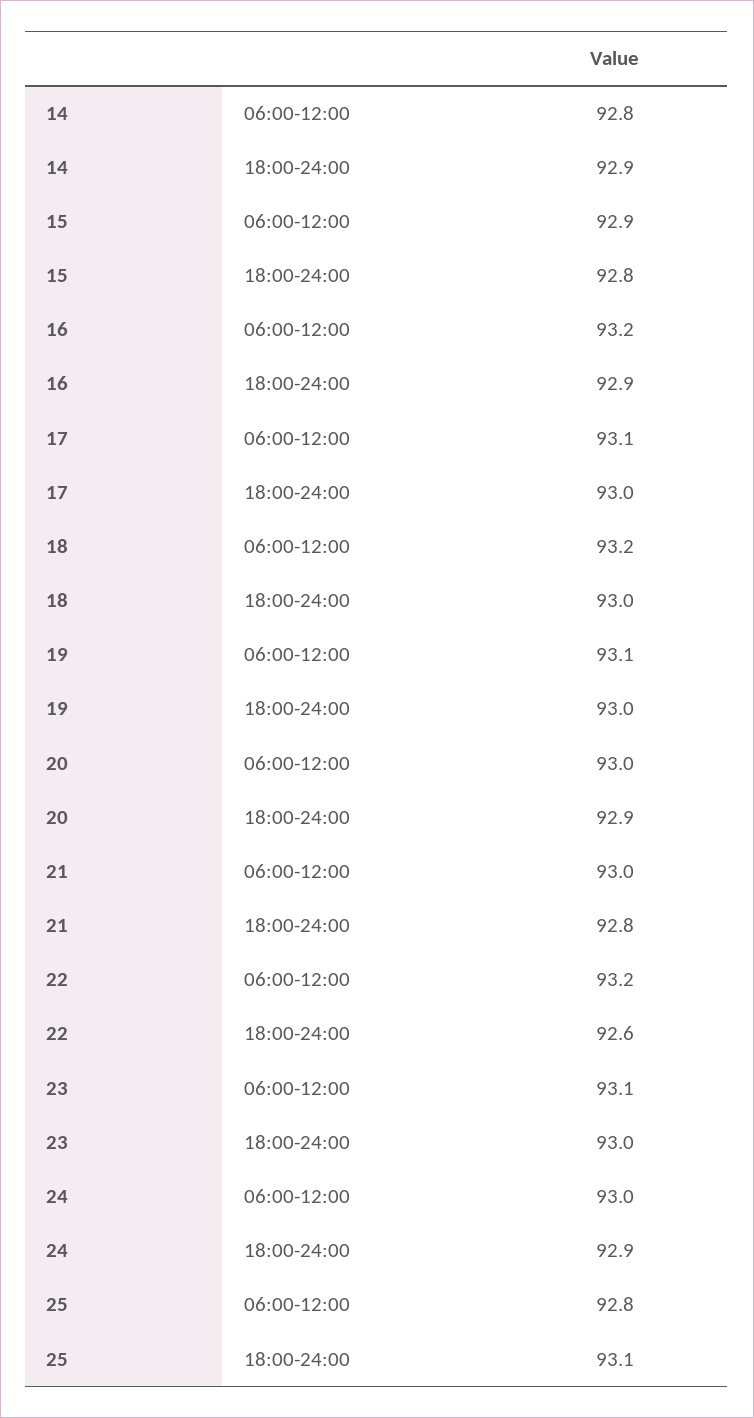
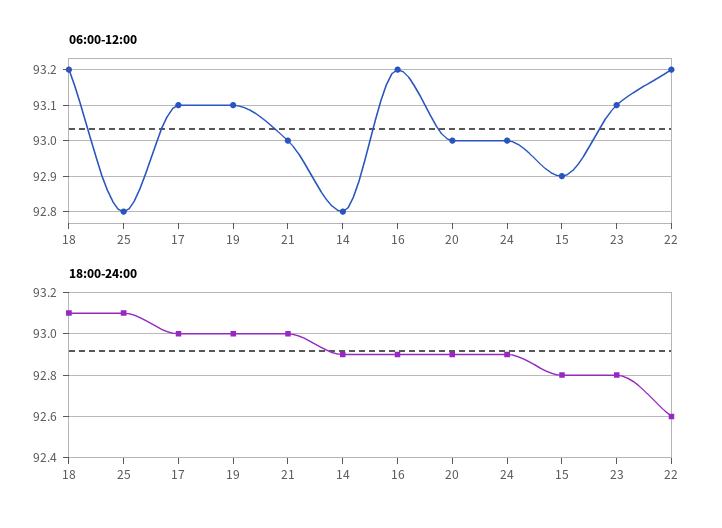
18:00-24:00, 18: 93 -> 93.1
18:00-24:00, 21: 92.8 -> 93
18:00-24:00, 23: 93 -> 92.8

